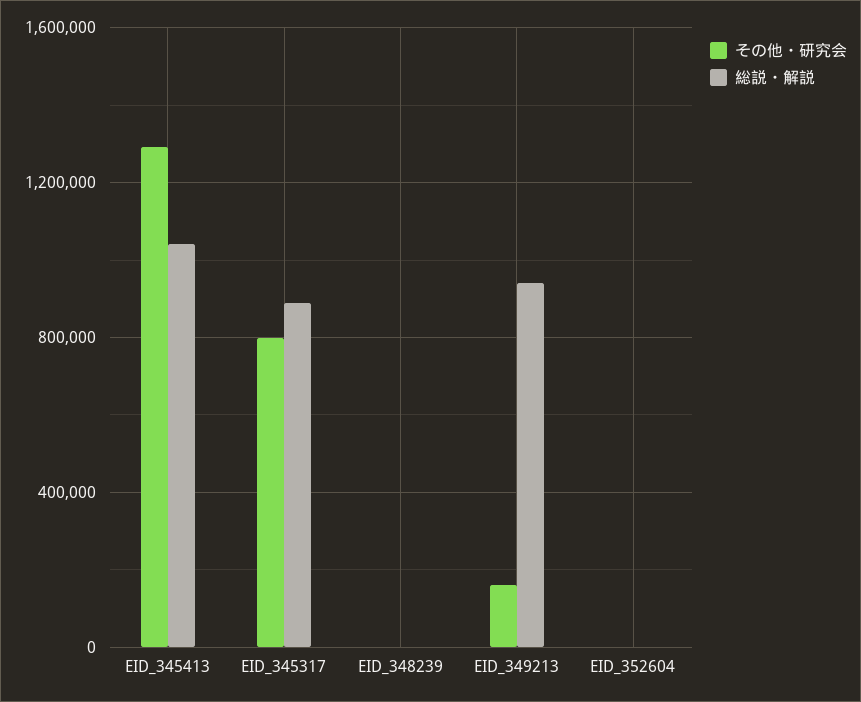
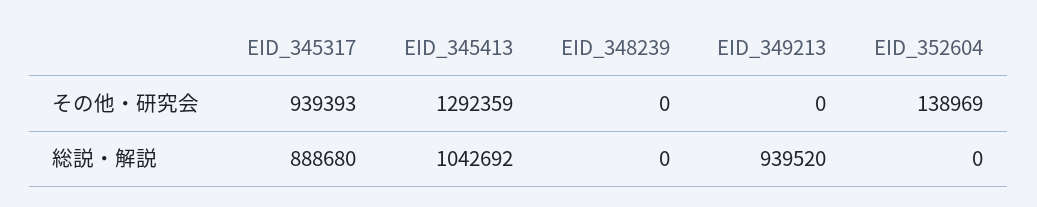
その他・研究会, EID_345317: 800000 -> 939393
その他・研究会, EID_349213: 150000 -> 0
その他・研究会, EID_352604: 0 -> 138969

